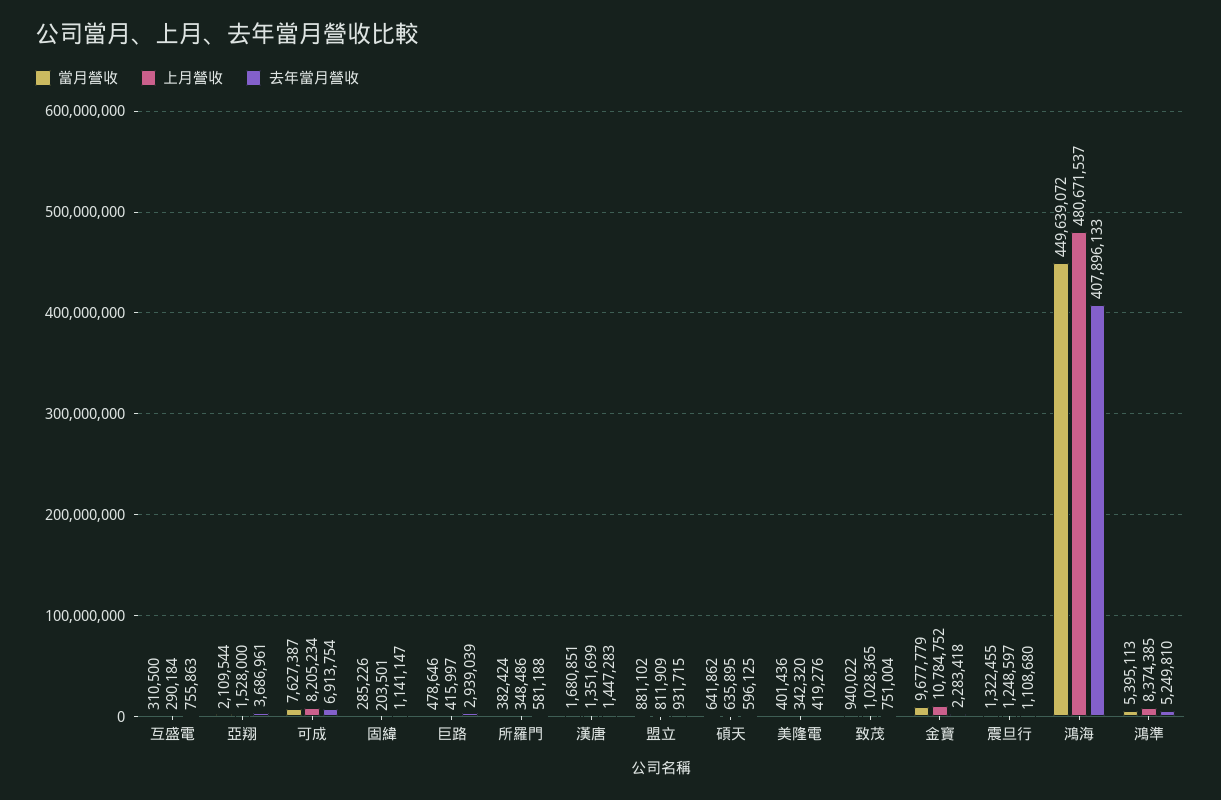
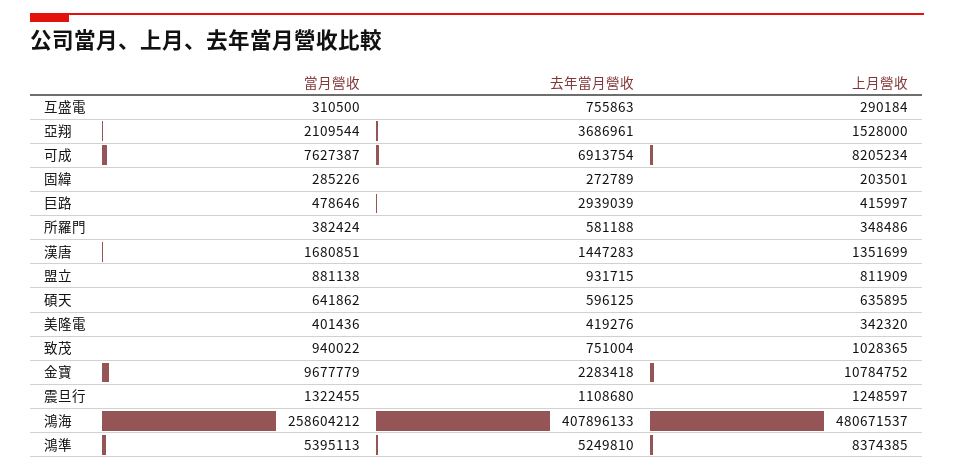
去年當月營收, 固緯: 1141147 -> 272789
當月營收, 盟立: 881102 -> 881138
當月營收, 鴻海: 449639072 -> 258604212

